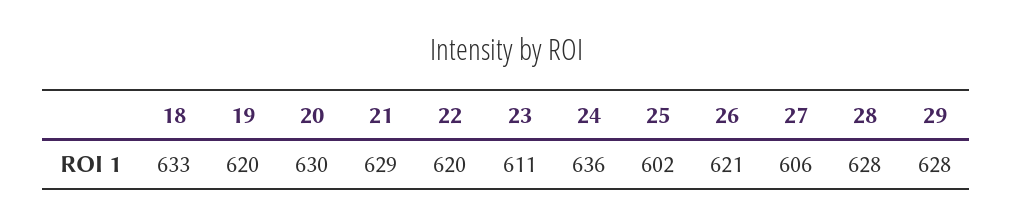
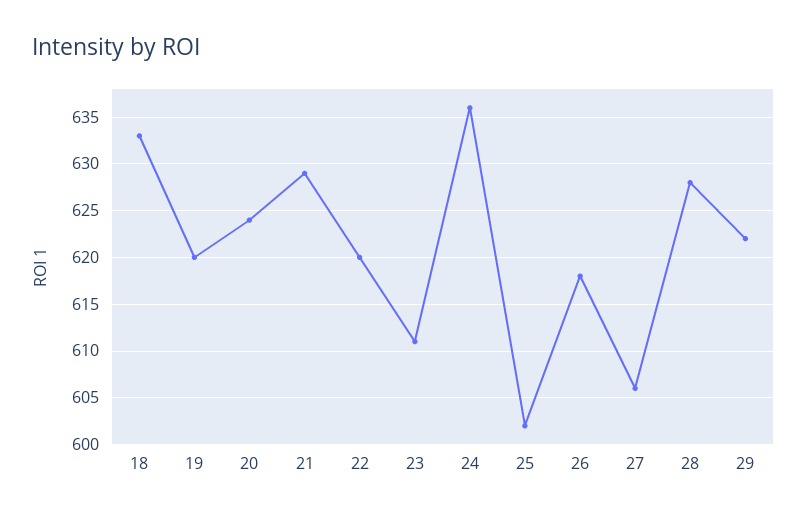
20: 630 -> 624
26: 621 -> 618
29: 628 -> 622

